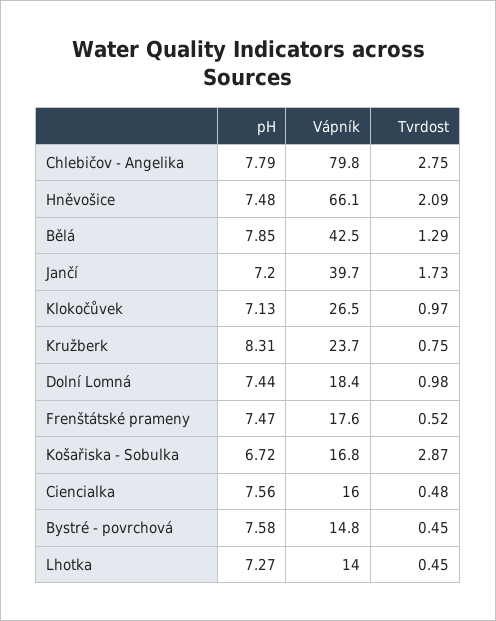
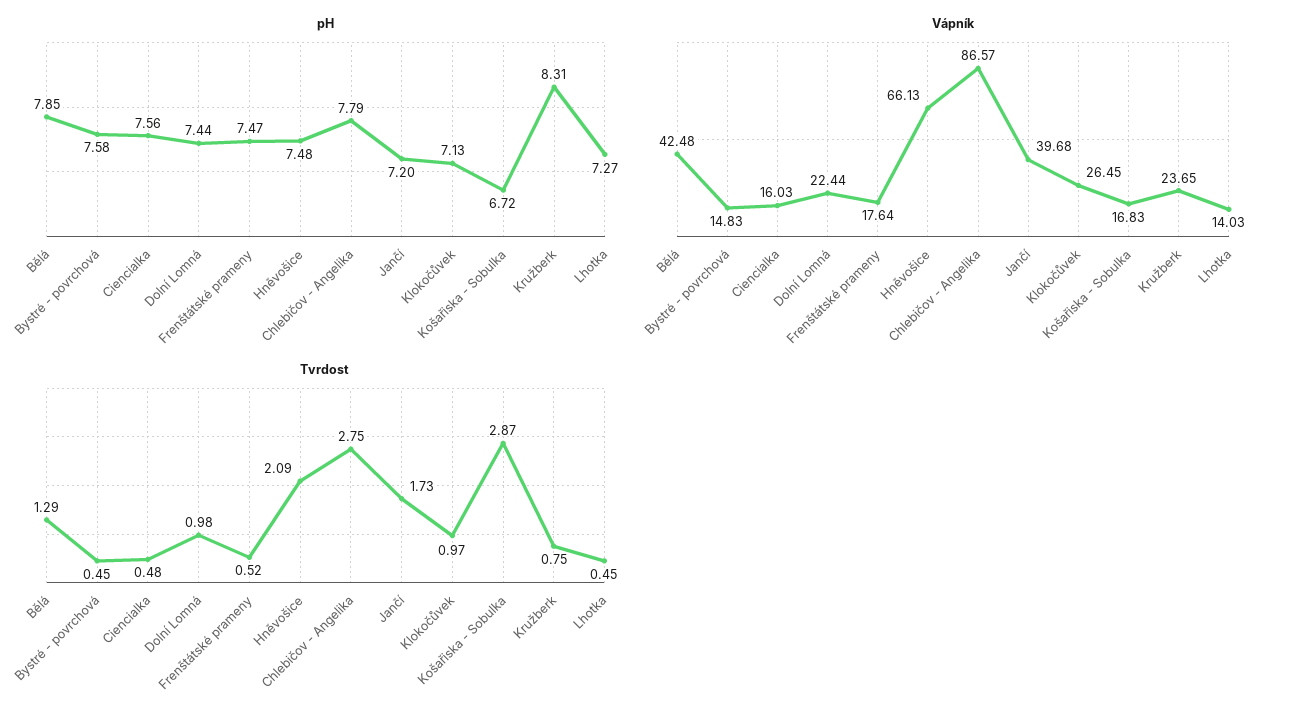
Vápník, Chlebičov - Angelika: 79.8 -> 86.57
Vápník, Dolní Lomná: 18.4 -> 22.44

